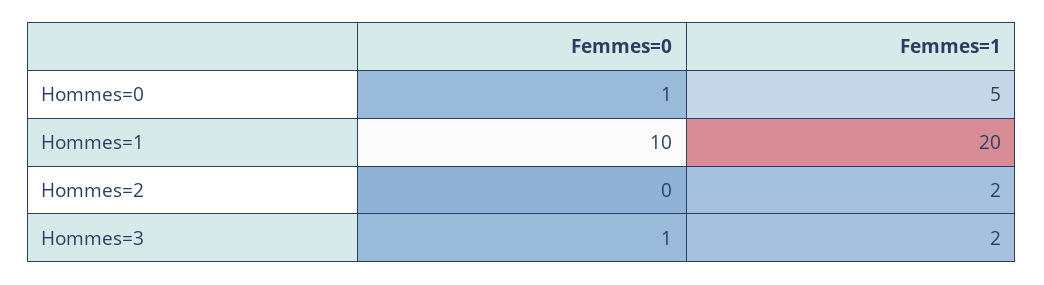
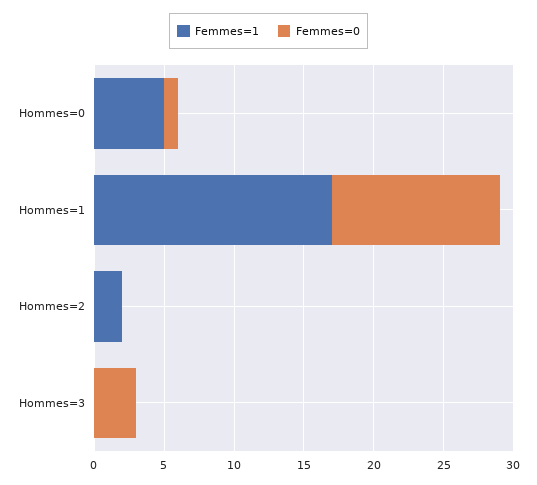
Femmes=0, Hommes=1: 10 -> 12
Femmes=1, Hommes=1: 20 -> 17
Femmes=0, Hommes=3: 1 -> 3
Femmes=1, Hommes=3: 2 -> 0

